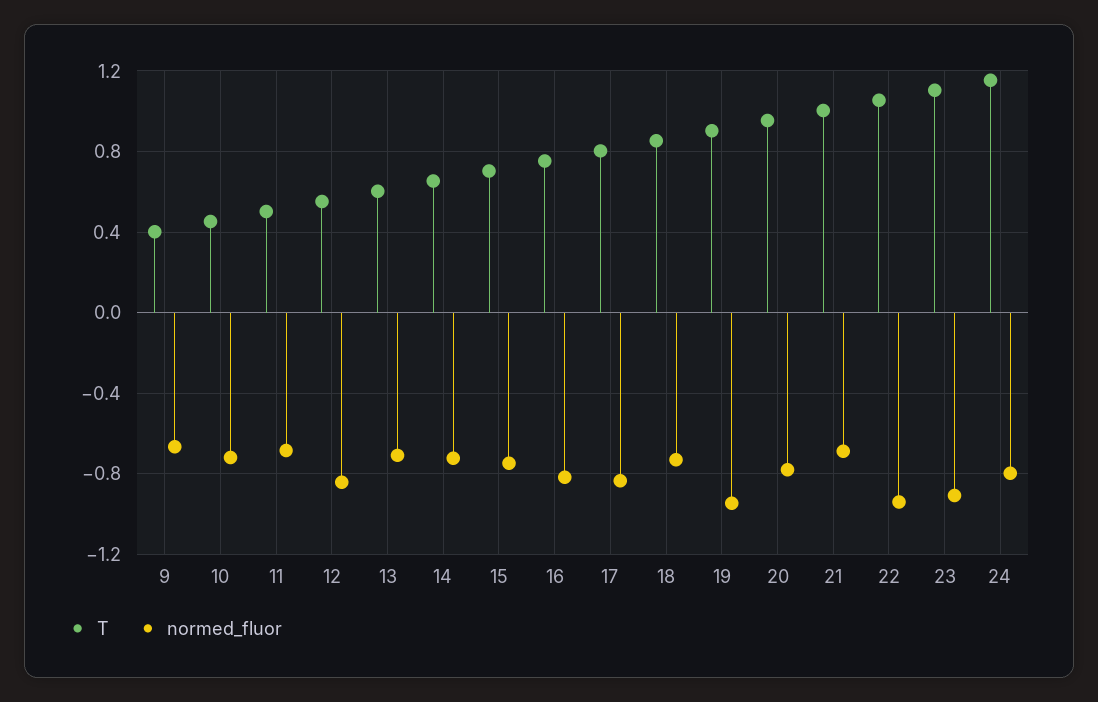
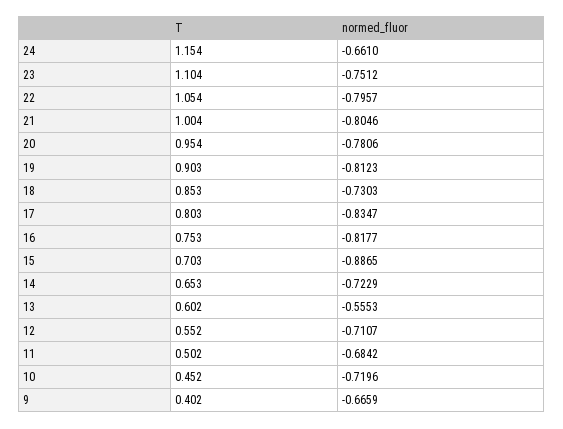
normed_fluor, 12: -0.85 -> -0.7107
normed_fluor, 13: -0.7 -> -0.5553
normed_fluor, 15: -0.75 -> -0.8865
normed_fluor, 19: -0.95 -> -0.8123
normed_fluor, 21: -0.7 -> -0.8046
normed_fluor, 22: -0.95 -> -0.7957
normed_fluor, 23: -0.9 -> -0.7512
normed_fluor, 24: -0.8 -> -0.661

